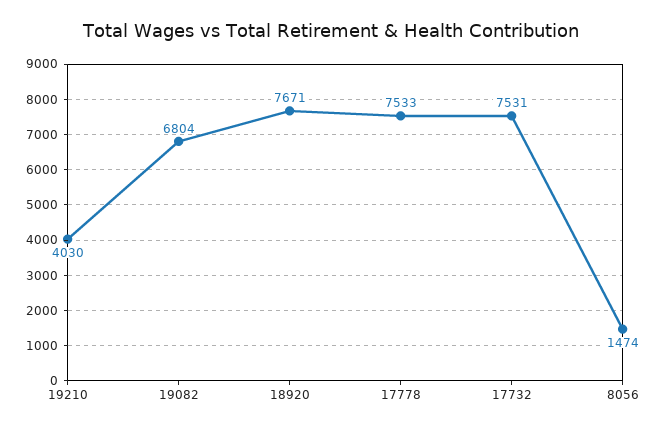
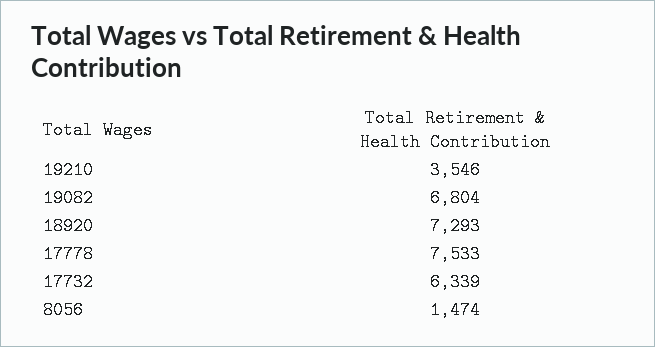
19210: 4030 -> 3546
18920: 7671 -> 7293
17732: 7531 -> 6339

